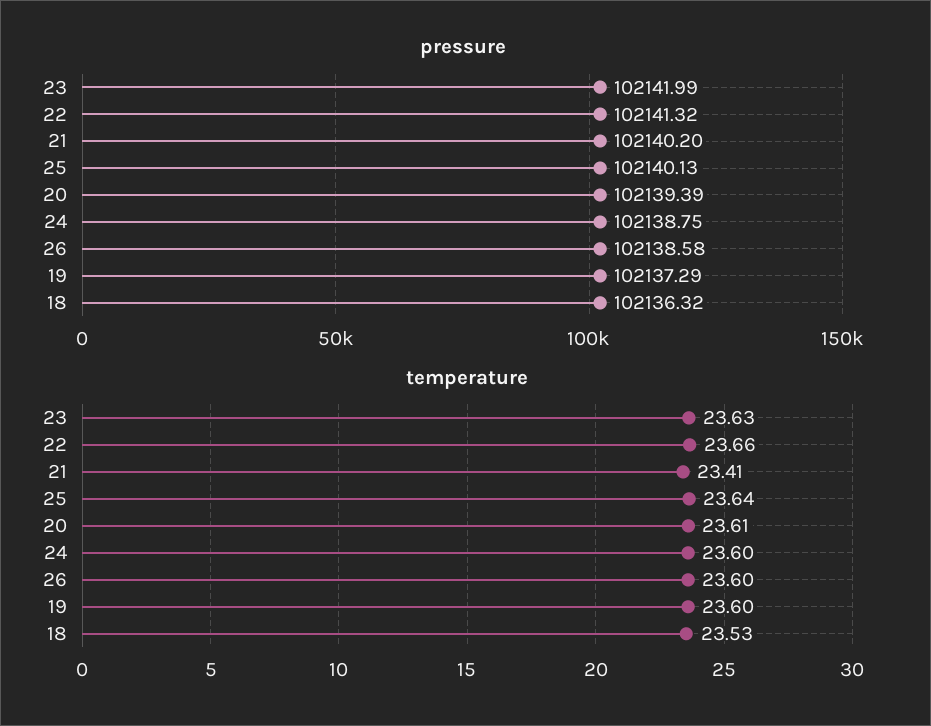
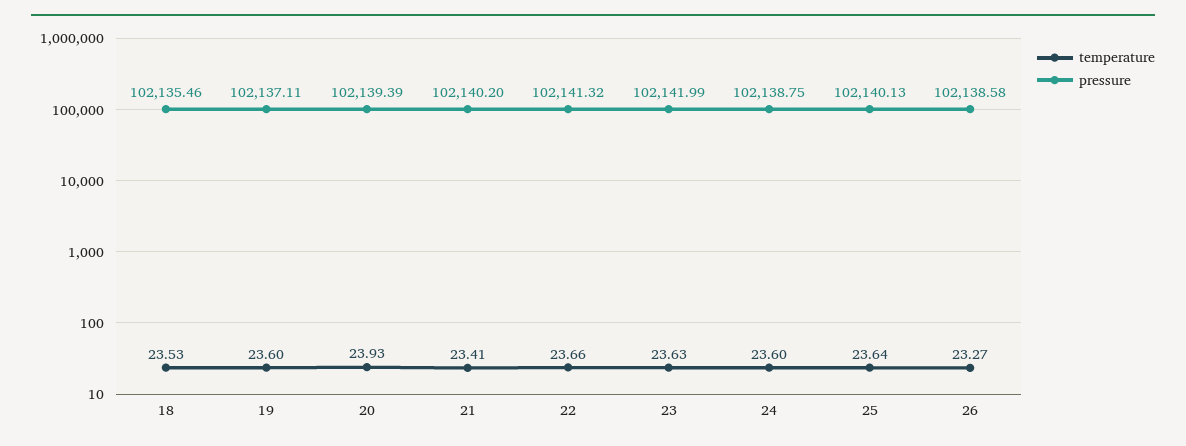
pressure, 19: 102137.29 -> 102137.11
pressure, 18: 102136.32 -> 102135.46
temperature, 20: 23.61 -> 23.93
temperature, 26: 23.6 -> 23.27

